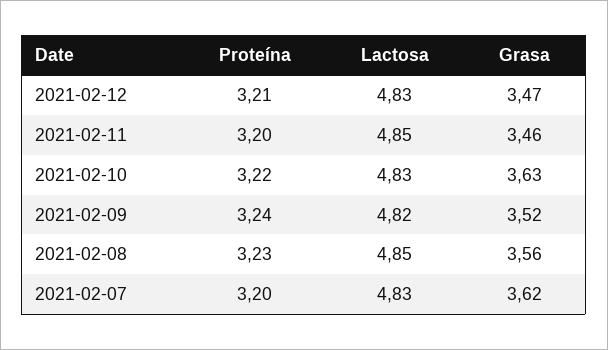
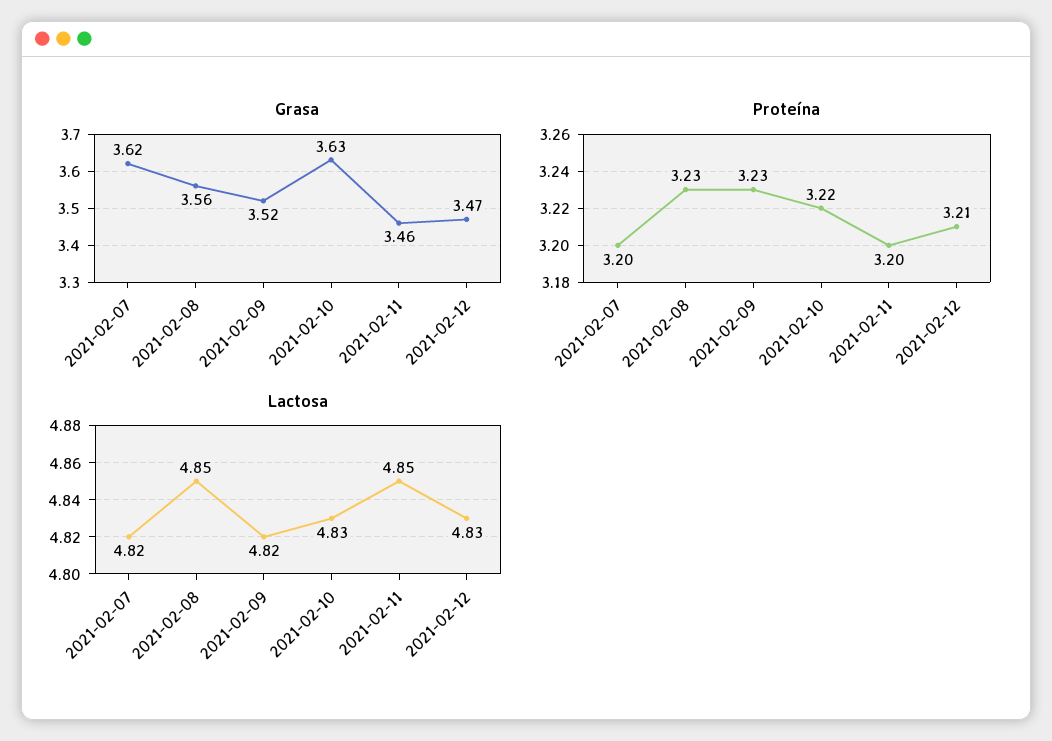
Proteína, 2021-02-09: 3.24 -> 3.23
Lactosa, 2021-02-07: 4.83 -> 4.82

